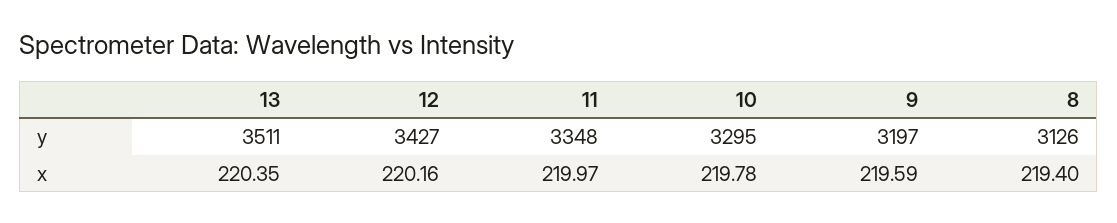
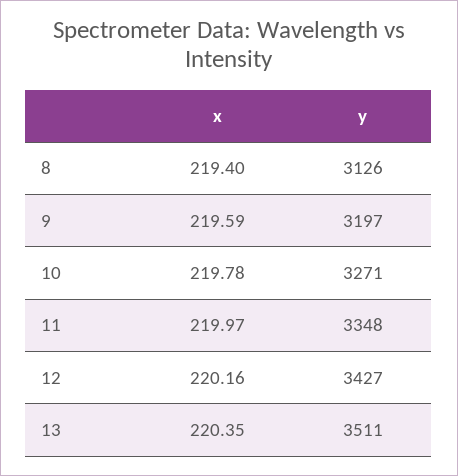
10, y: 3295 -> 3271

